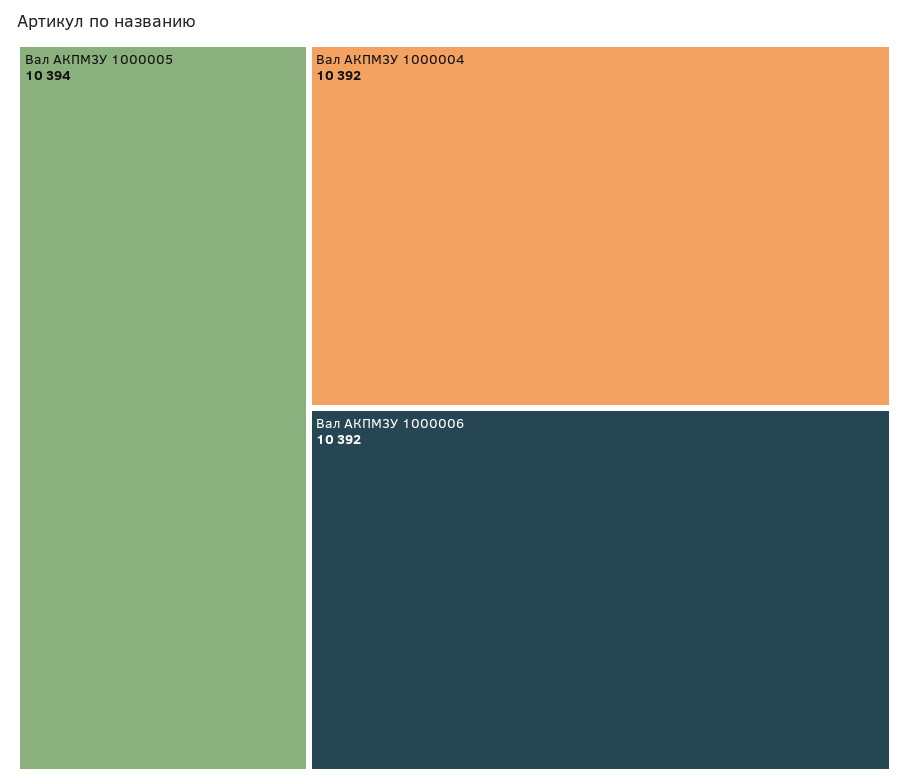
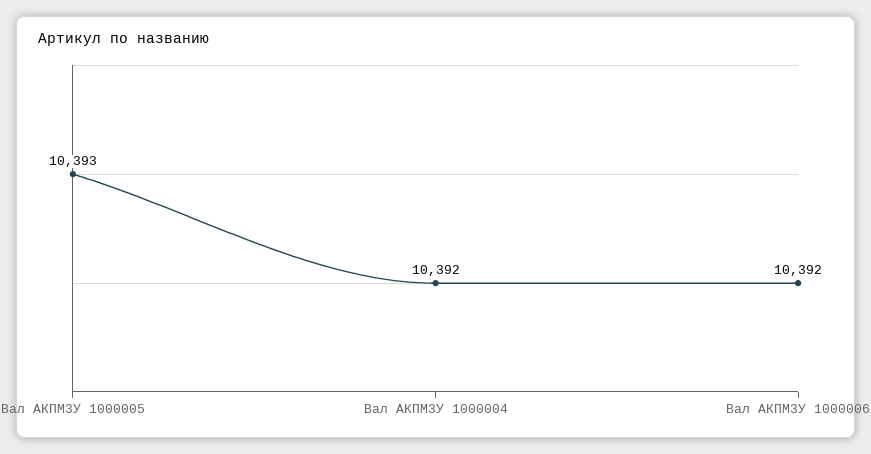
Вал АКПМ3У 1000005: 10394 -> 10393

